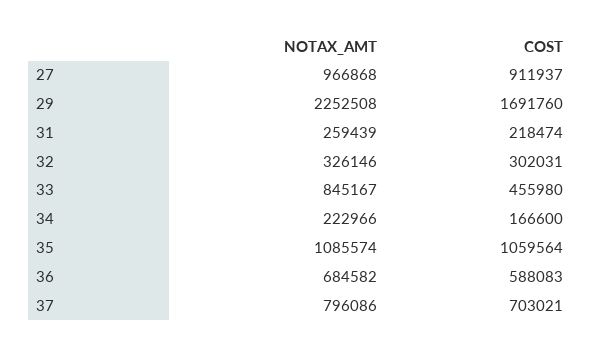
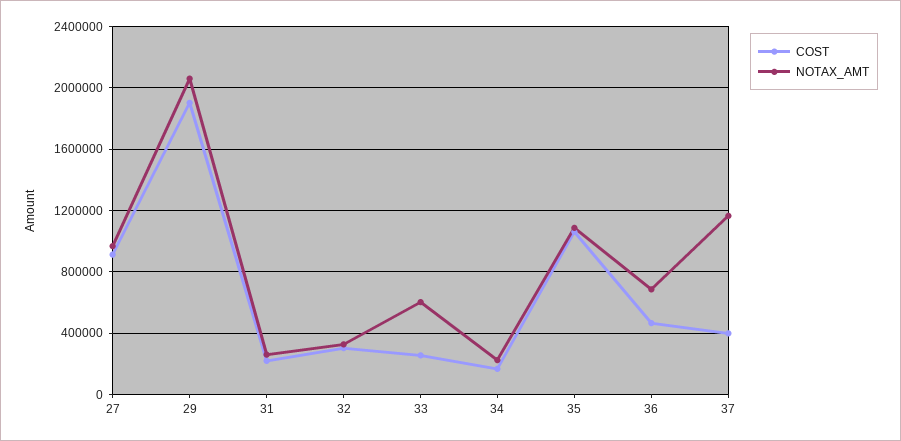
NOTAX_AMT, 29: 2252508 -> 2050000
COST, 29: 1691760 -> 1900000
NOTAX_AMT, 33: 845167 -> 600000
COST, 33: 455980 -> 250000
COST, 36: 588083 -> 450000
NOTAX_AMT, 37: 796086 -> 1150000
COST, 37: 703021 -> 400000

